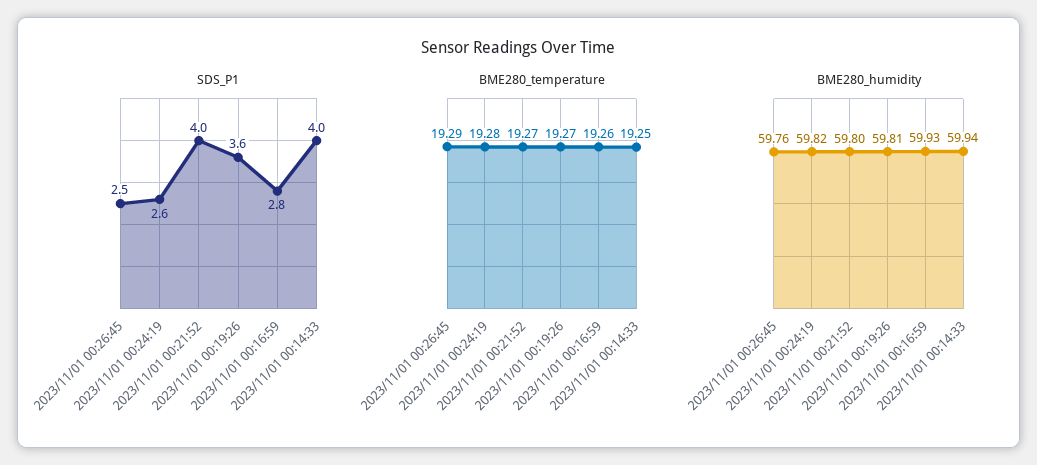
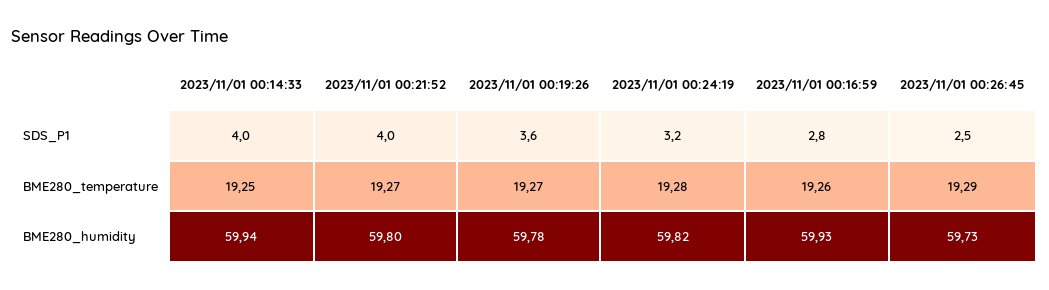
SDS_P1, 2023/11/01 00:24:19: 2.6 -> 3.2
BME280_humidity, 2023/11/01 00:26:45: 59.76 -> 59.73
BME280_humidity, 2023/11/01 00:19:26: 59.81 -> 59.78

